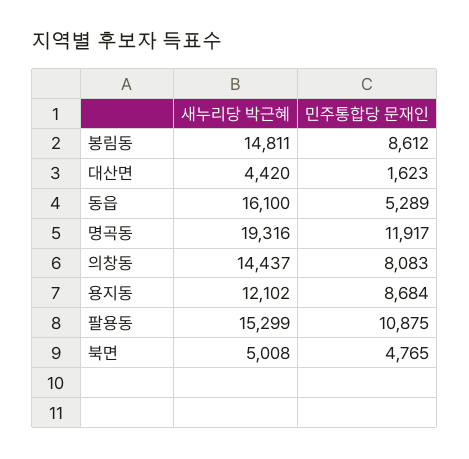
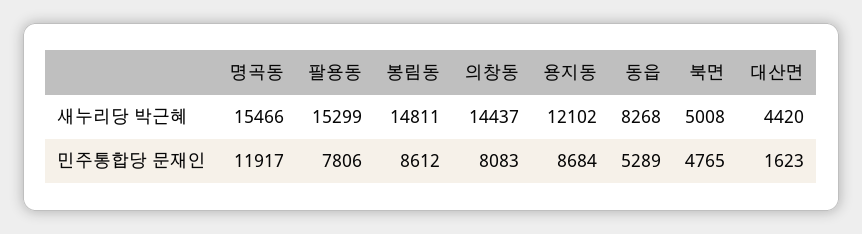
새누리당 박근혜, 동읍: 16100 -> 8268
새누리당 박근혜, 명곡동: 19316 -> 15466
민주통합당 문재인, 팔용동: 10875 -> 7806

